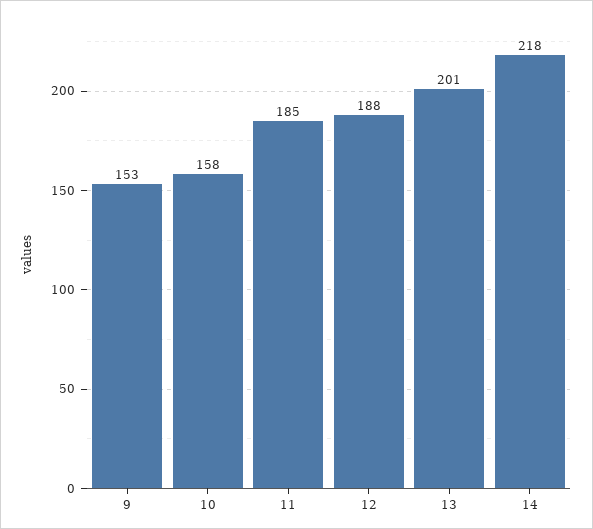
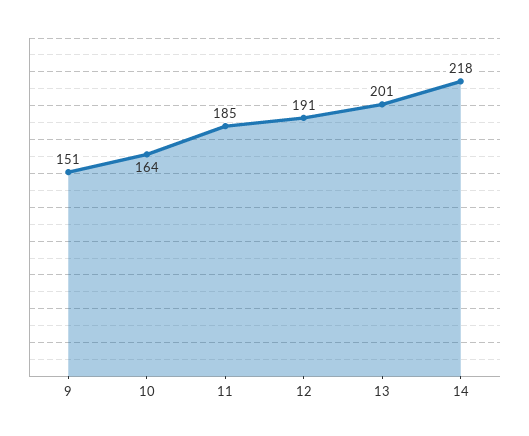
9: 153 -> 151
10: 158 -> 164
12: 188 -> 191

